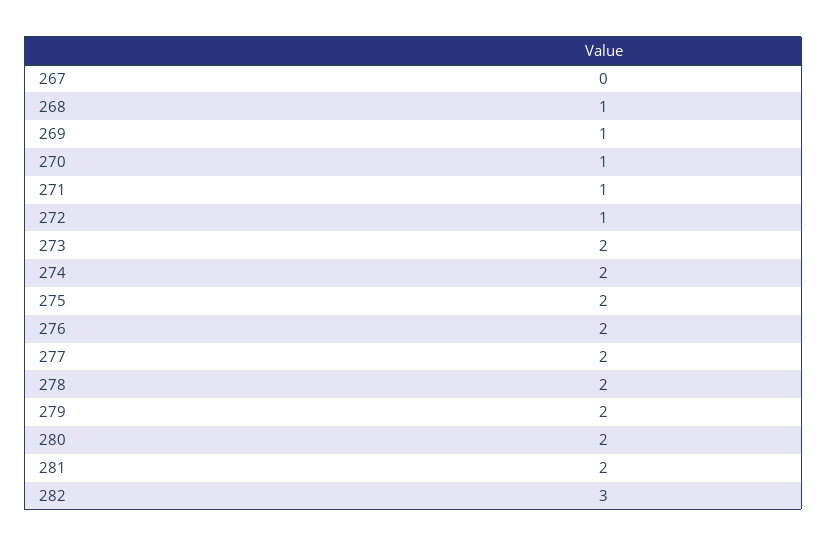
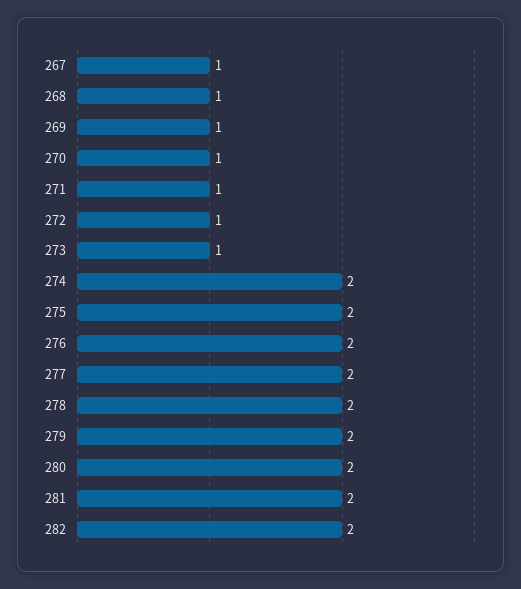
267: 0 -> 1
273: 2 -> 1
282: 3 -> 2

